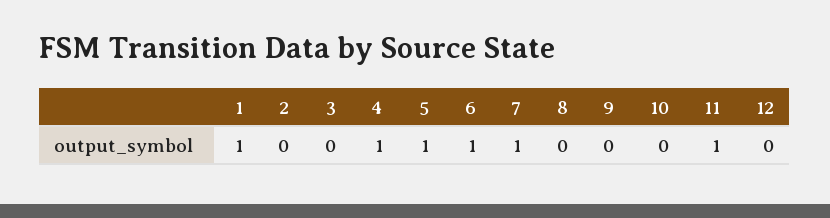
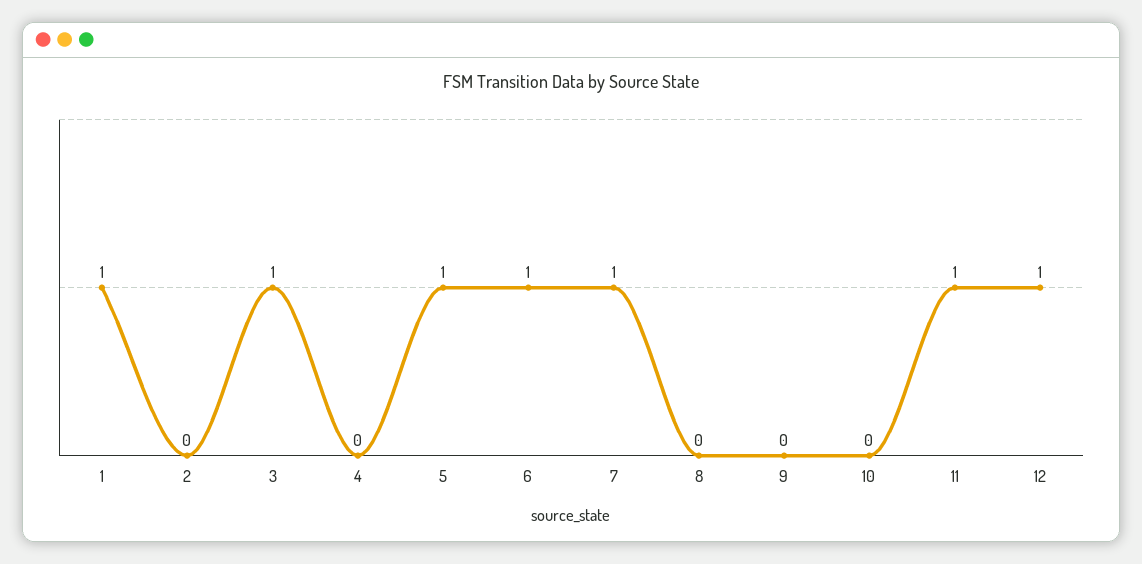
3: 0 -> 1
4: 1 -> 0
12: 0 -> 1

